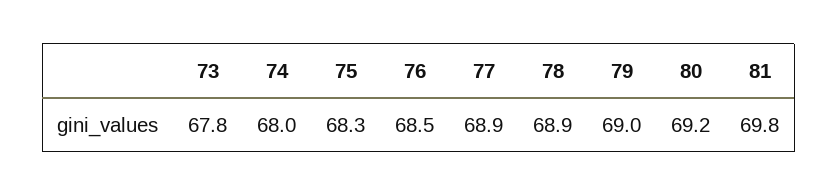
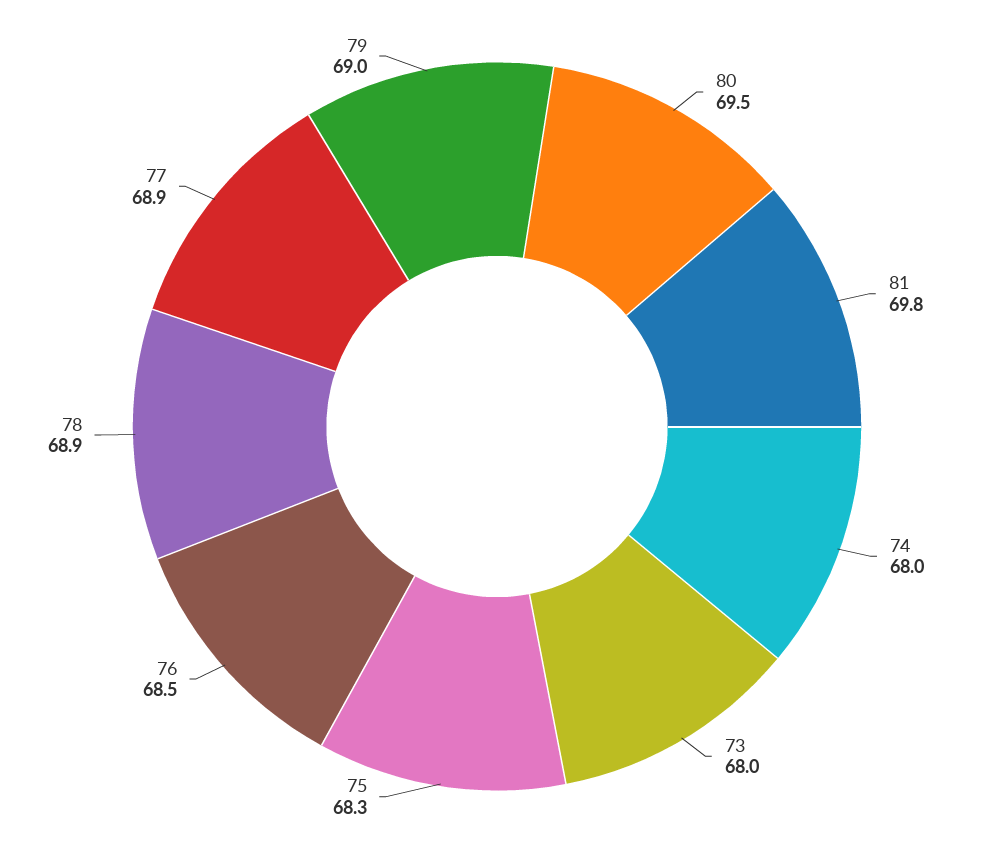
73: 67.8 -> 68
80: 69.2 -> 69.5

